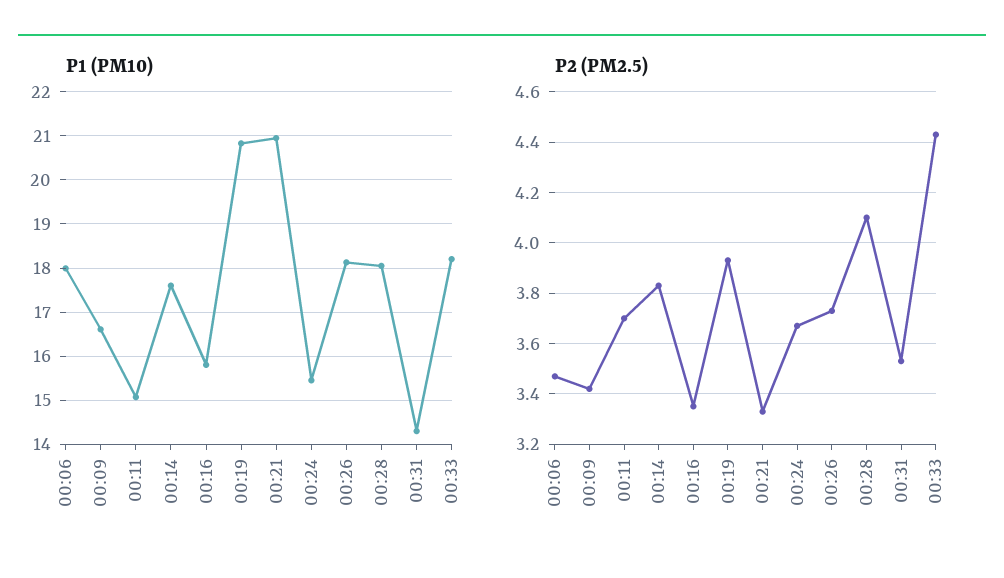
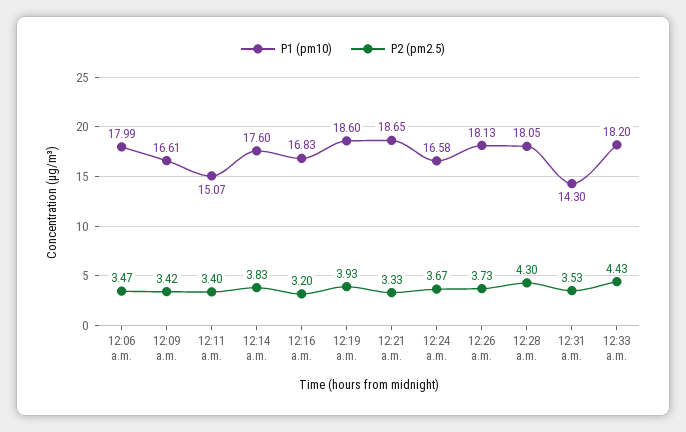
P1 (PM10), 00:16: 15.8 -> 16.83
P1 (PM10), 00:19: 20.8 -> 18.6
P1 (PM10), 00:21: 21 -> 18.65
P1 (PM10), 00:24: 15.4 -> 16.58
P2 (PM2.5), 00:11: 3.7 -> 3.4
P2 (PM2.5), 00:16: 3.35 -> 3.2
P2 (PM2.5), 00:28: 4.1 -> 4.3

